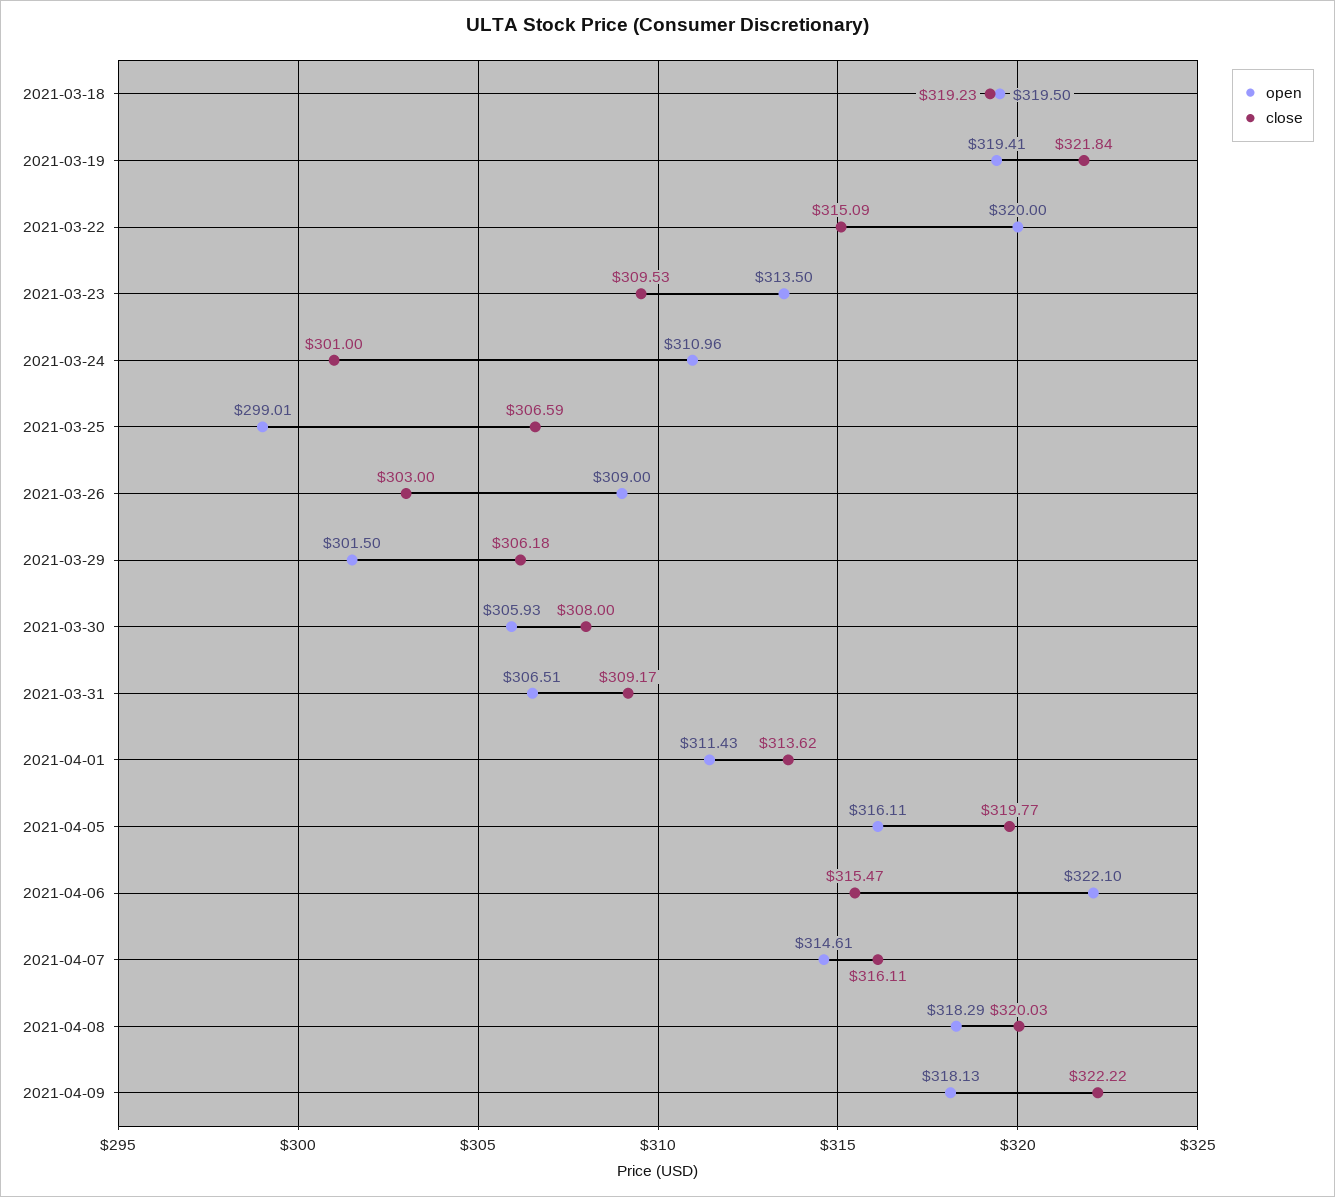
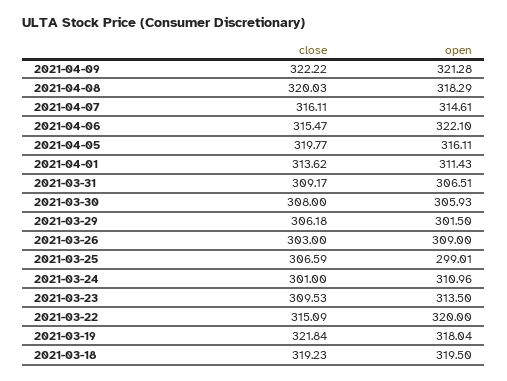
open, 2021-03-19: 319.41 -> 318.04
open, 2021-04-09: 318.13 -> 321.28

